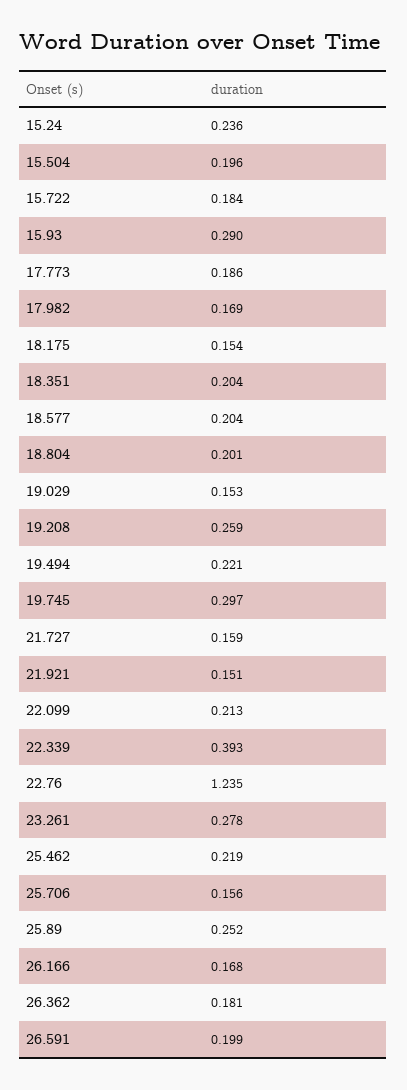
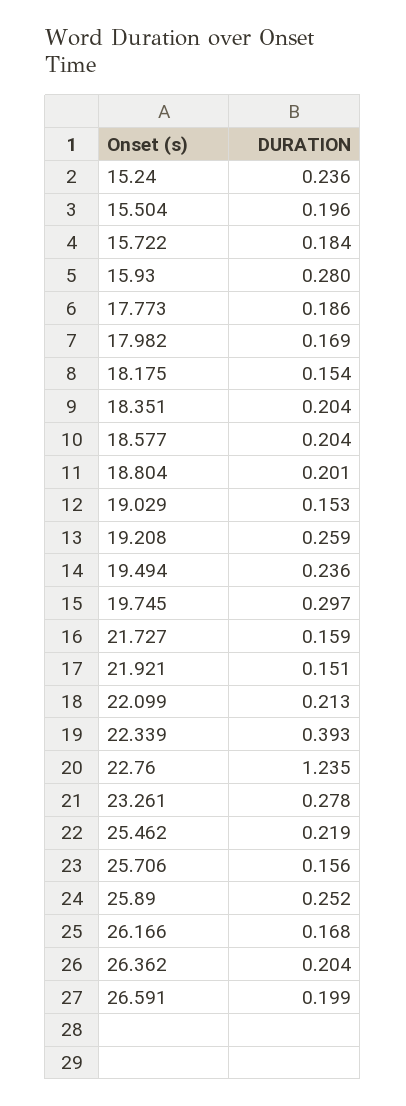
15.93: 0.29 -> 0.28
19.494: 0.221 -> 0.236
26.362: 0.181 -> 0.204

